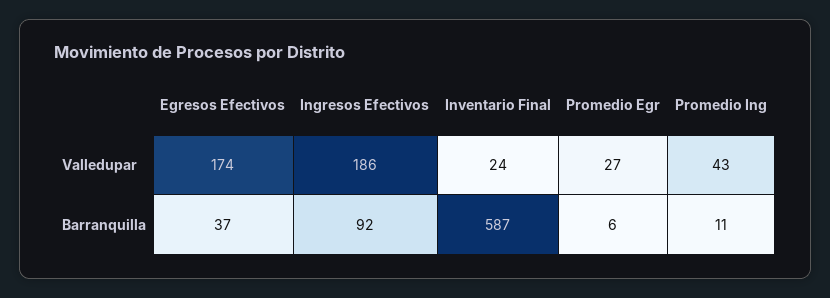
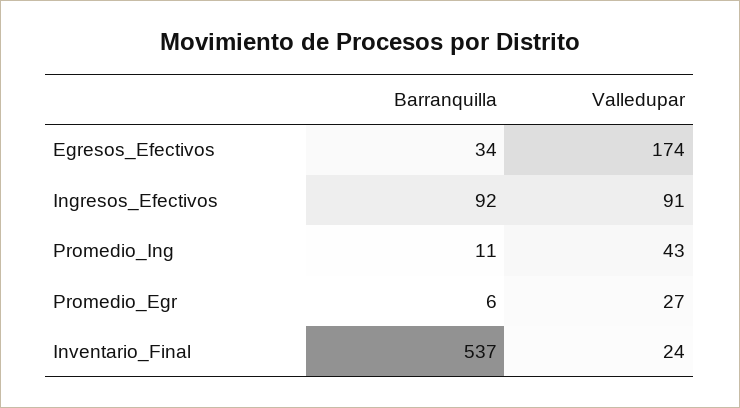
Ingresos Efectivos, Valledupar: 186 -> 91
Egresos Efectivos, Barranquilla: 37 -> 34
Inventario Final, Barranquilla: 587 -> 537

